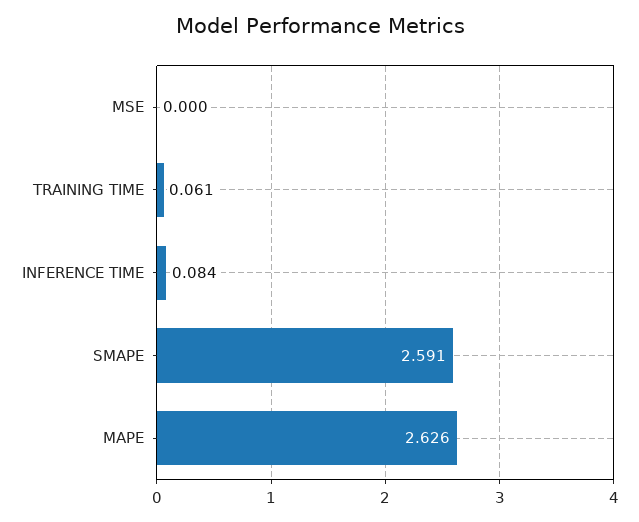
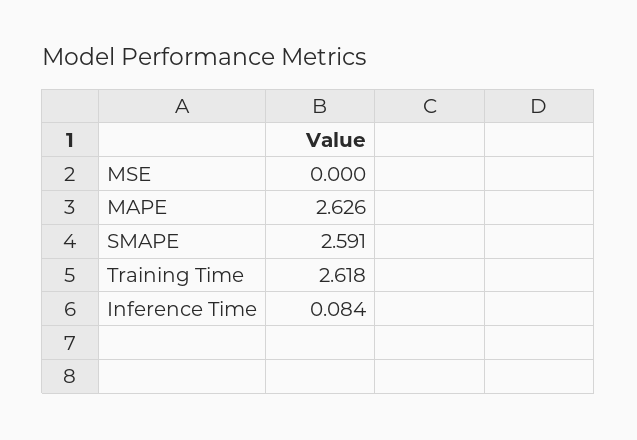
TRAINING TIME: 0.061 -> 2.618

